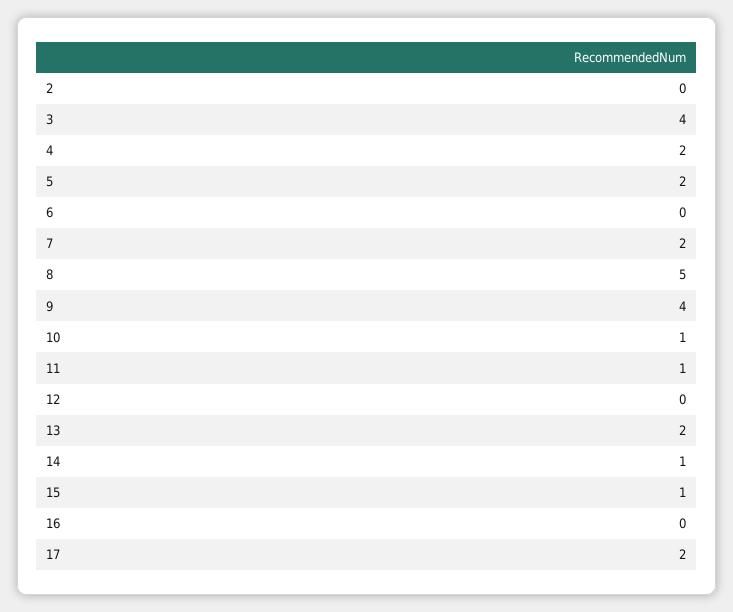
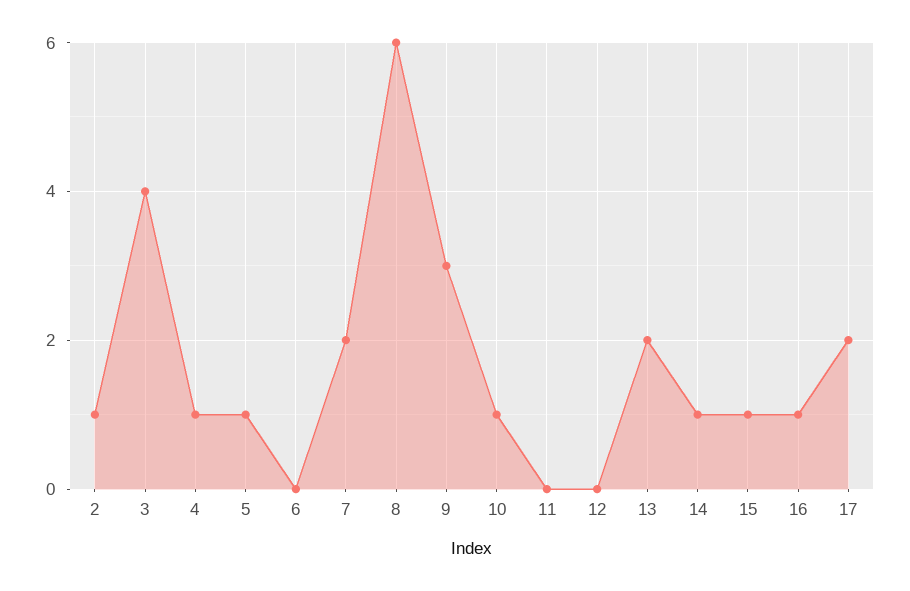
2: 0 -> 1
4: 2 -> 1
5: 2 -> 1
8: 5 -> 6
9: 4 -> 3
11: 1 -> 0
16: 0 -> 1

